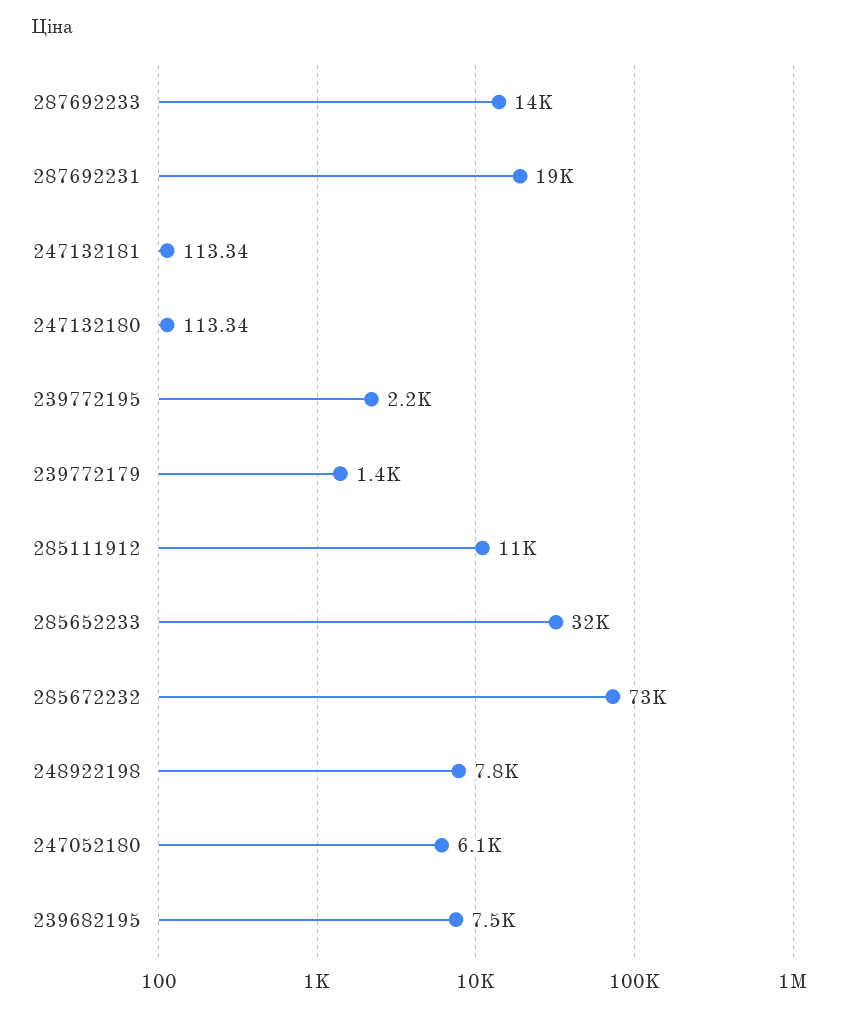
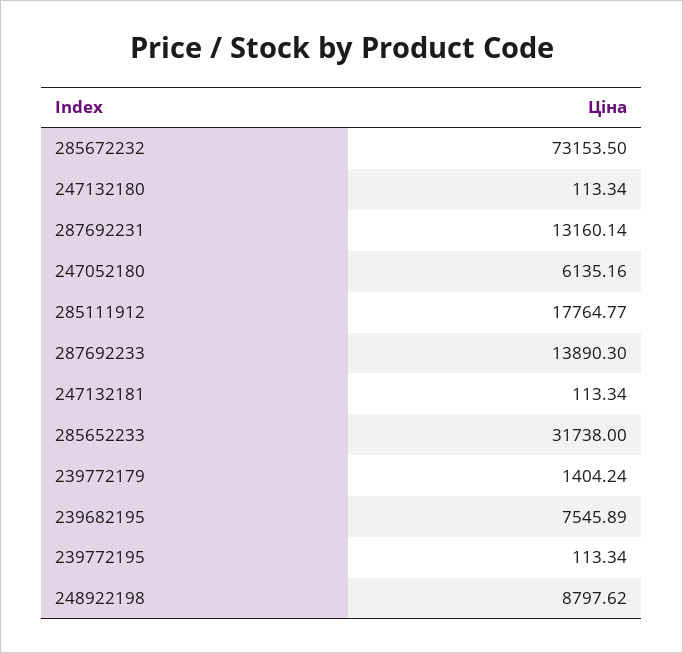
287692231: 19000 -> 13160.14
239772195: 2200 -> 113.34
285111912: 11000 -> 17764.77
248922198: 7800 -> 8797.62

